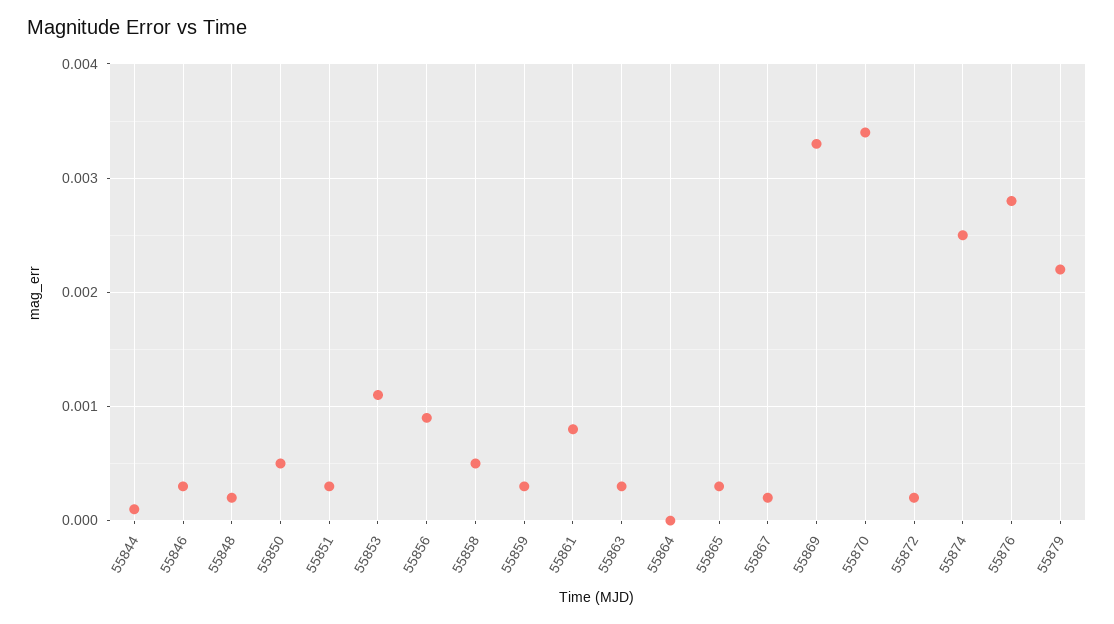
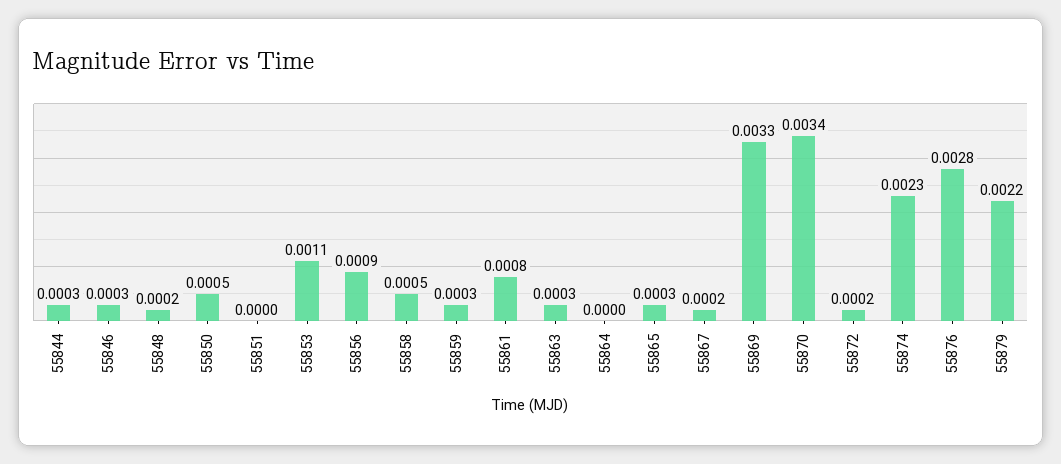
55844: 0.0001 -> 0.0003
55851: 0.0003 -> 0
55874: 0.0025 -> 0.0023

